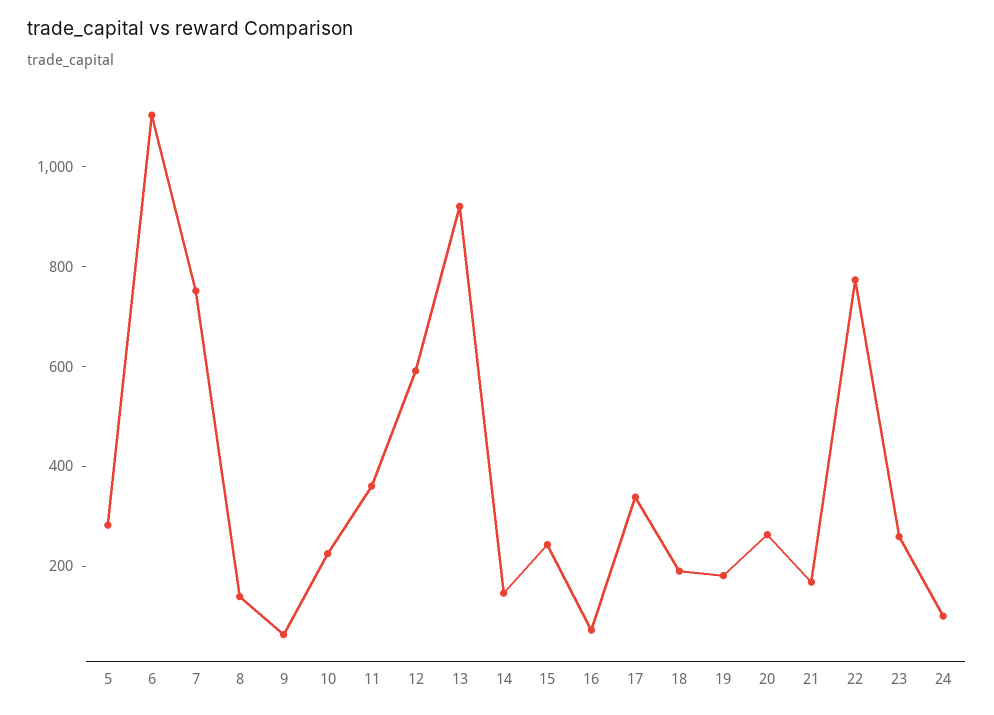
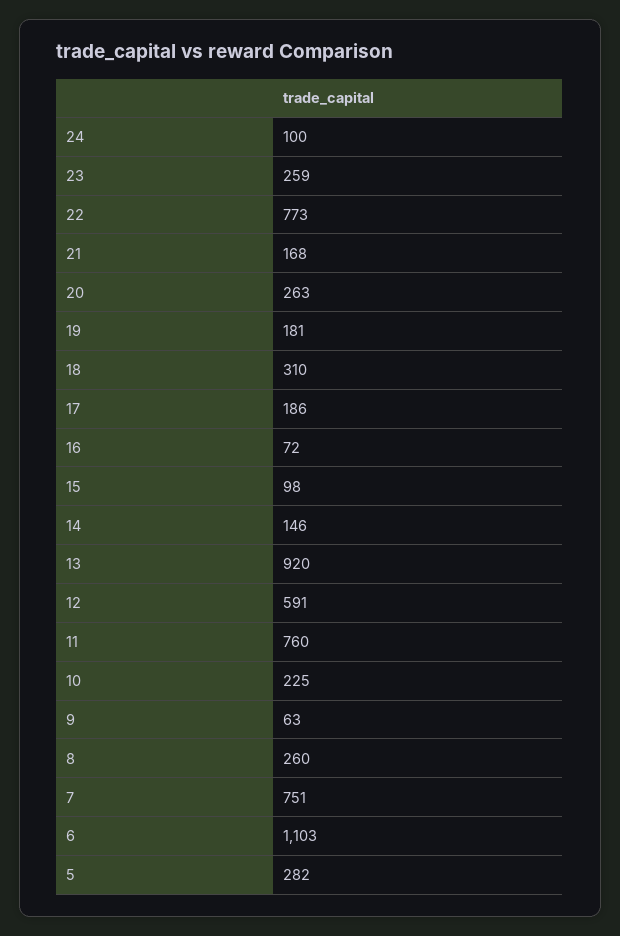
8: 150 -> 260
11: 350 -> 760
15: 250 -> 98
17: 350 -> 186
18: 200 -> 310

